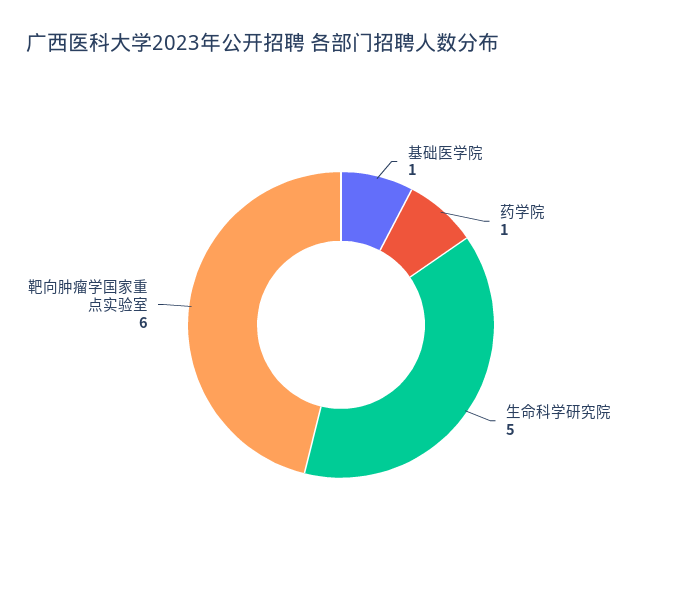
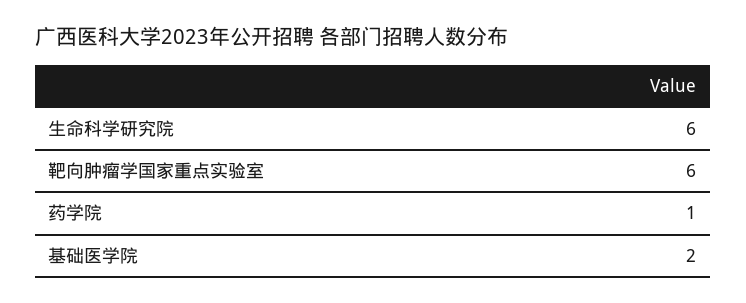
基础医学院: 1 -> 2
生命科学研究院: 5 -> 6

